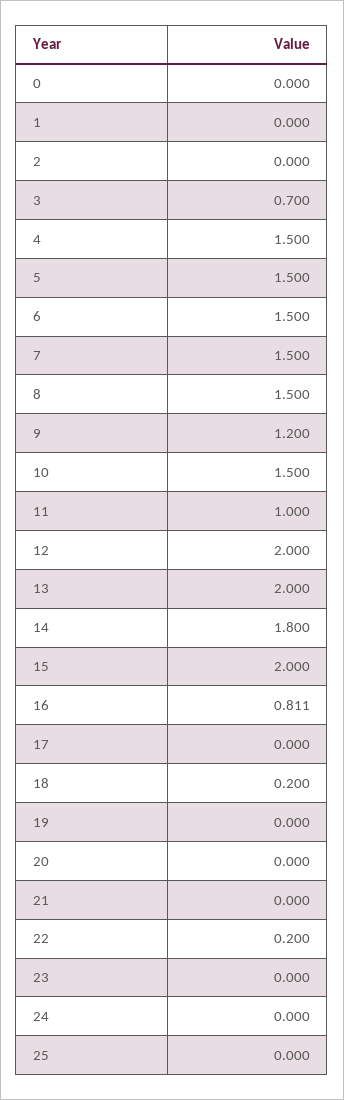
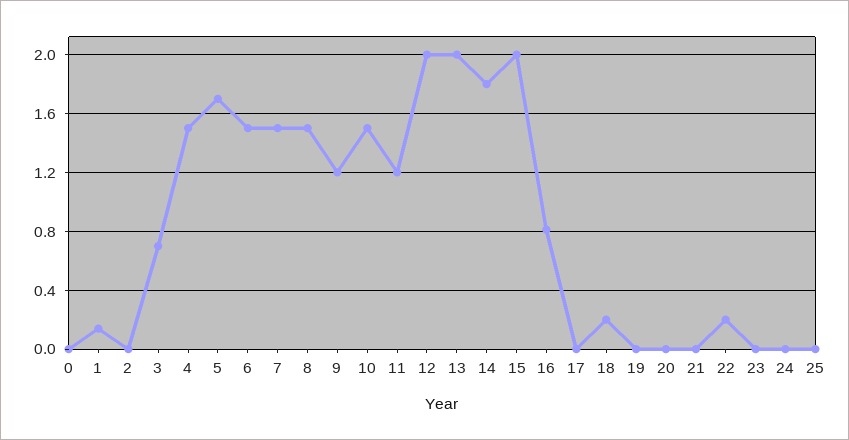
1: 0 -> 0.15
5: 1.5 -> 1.7
11: 1 -> 1.2

